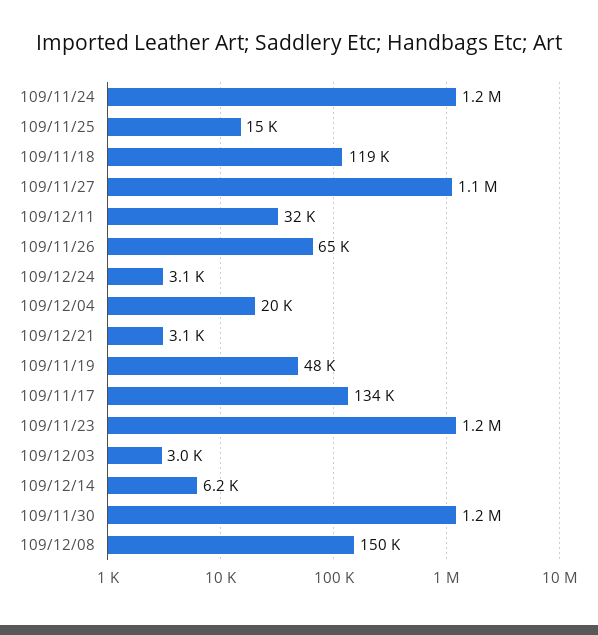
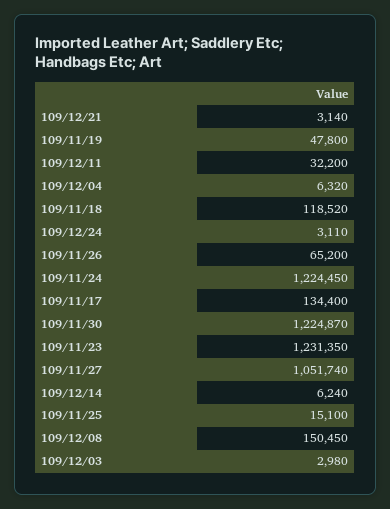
109/12/04: 20000 -> 6320

